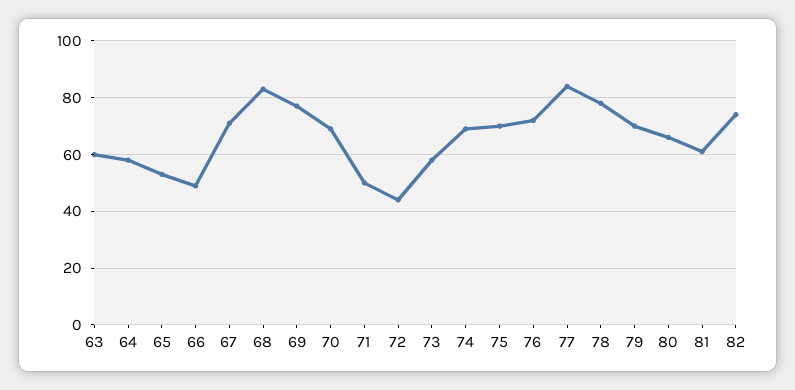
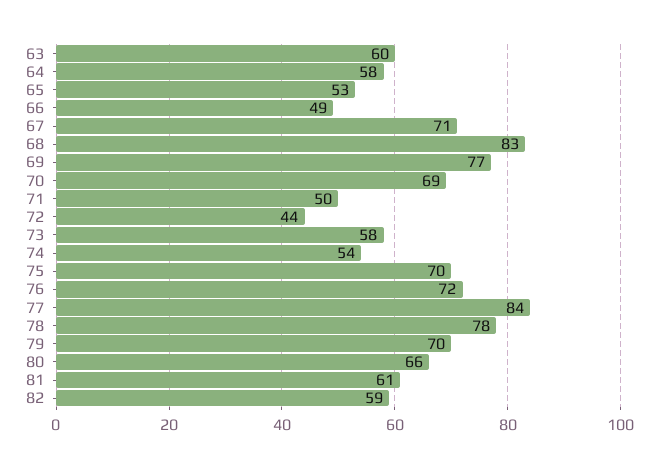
74: 70 -> 54
82: 75 -> 59

